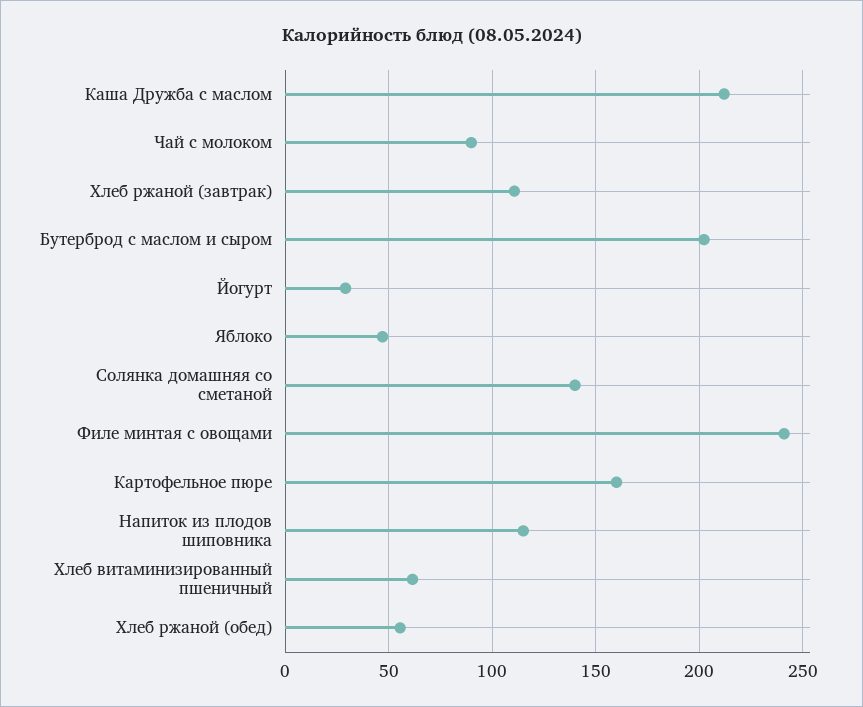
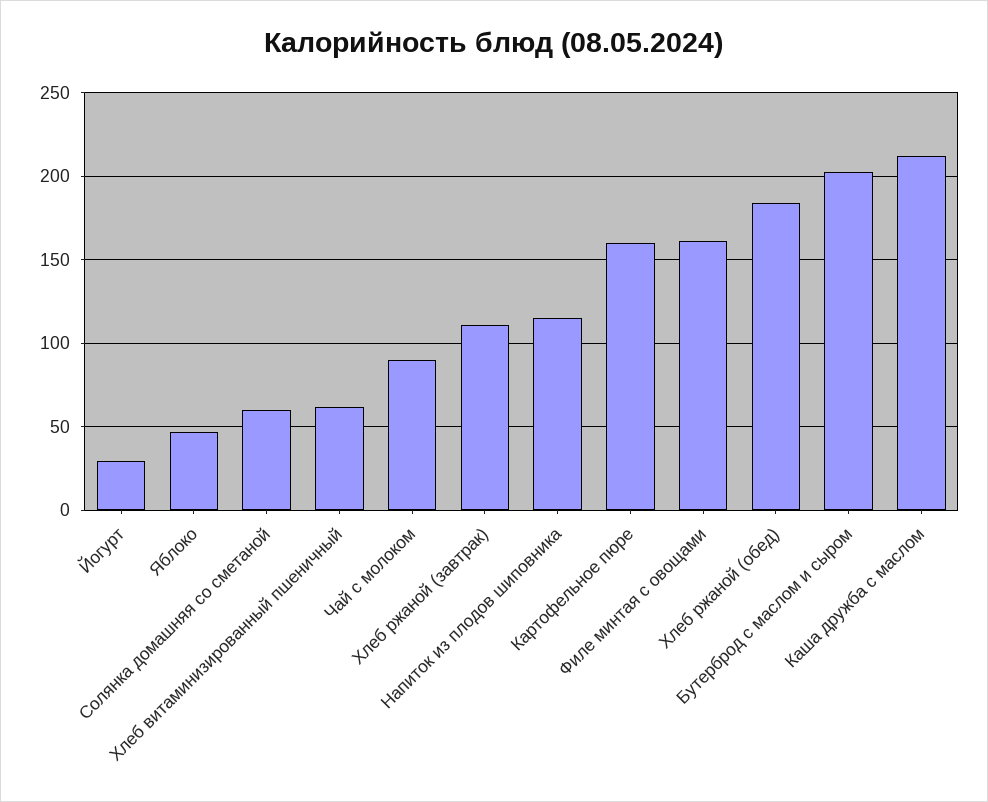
Солянка домашняя со сметаной: 140 -> 60
Филе минтая с овощами: 240 -> 160
Хлеб ржаной (обед): 55 -> 185

